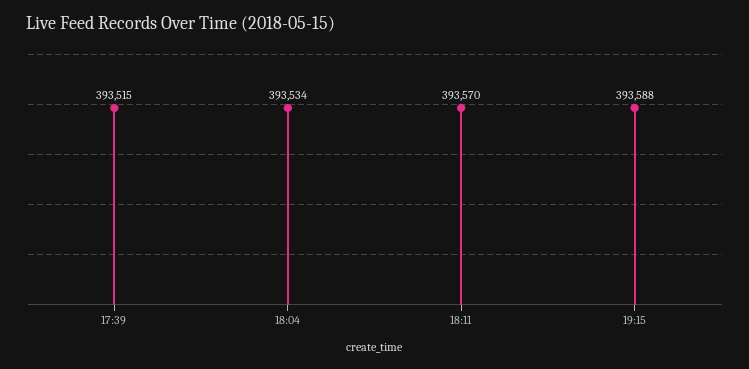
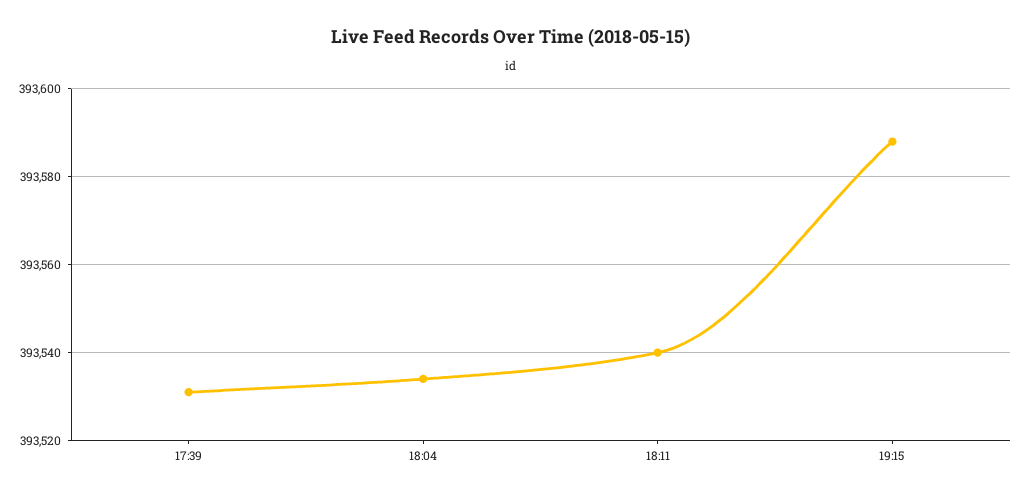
17:39: 393515 -> 393530
18:11: 393570 -> 393540

